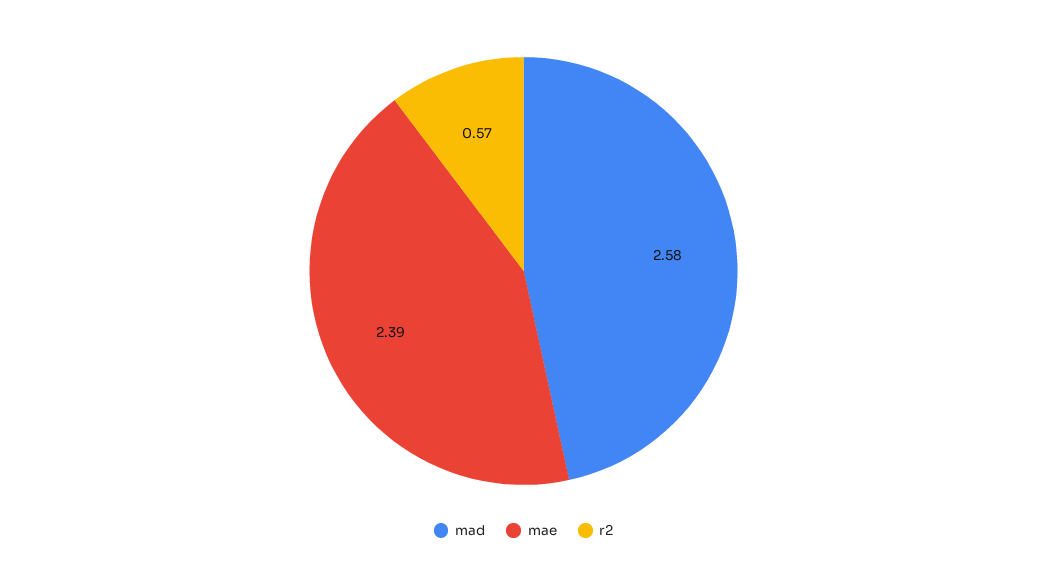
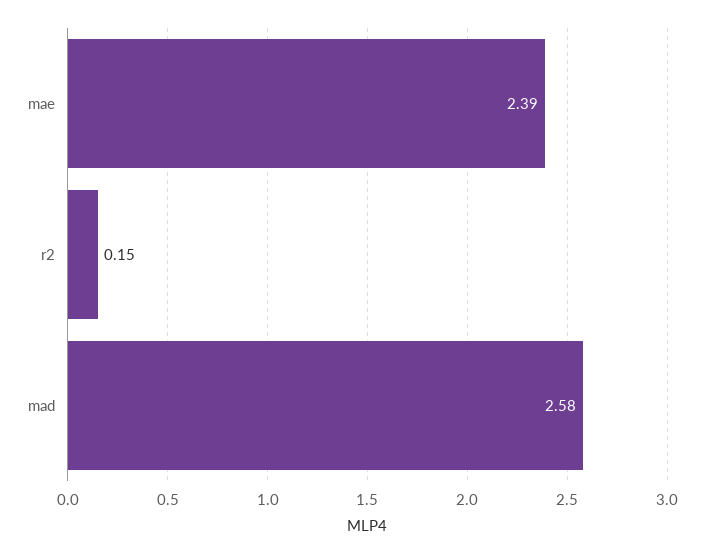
r2: 0.57 -> 0.15

